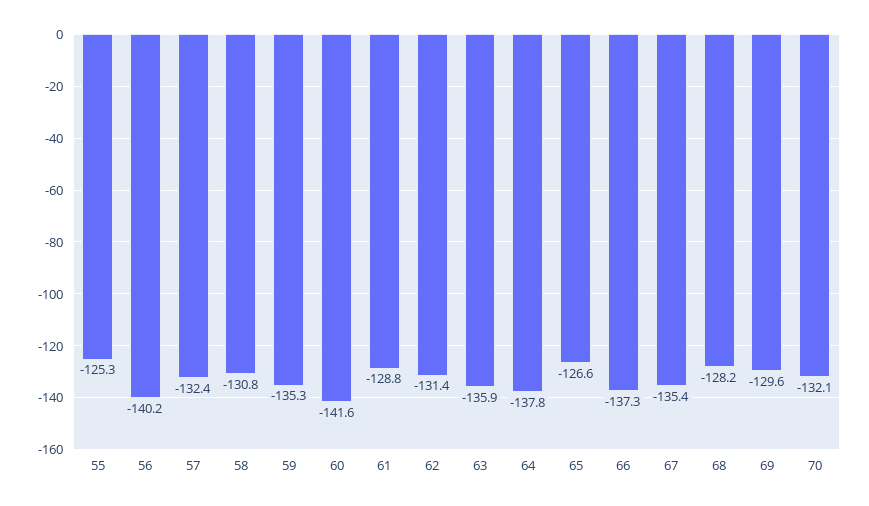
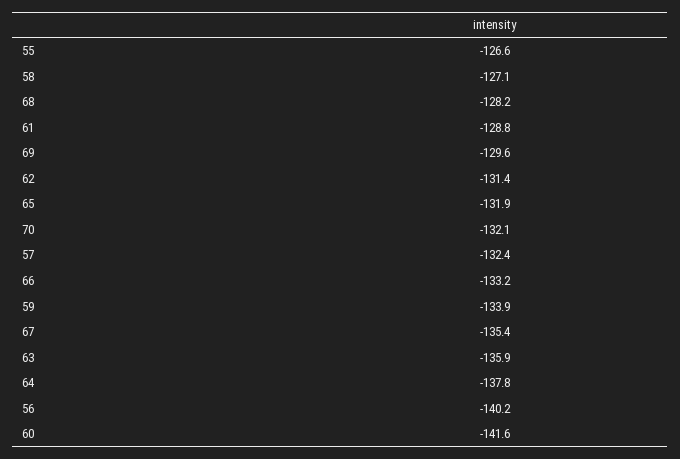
55: -125.3 -> -126.6
58: -130.8 -> -127.1
59: -135.3 -> -133.9
65: -126.6 -> -131.9
66: -137.3 -> -133.2

